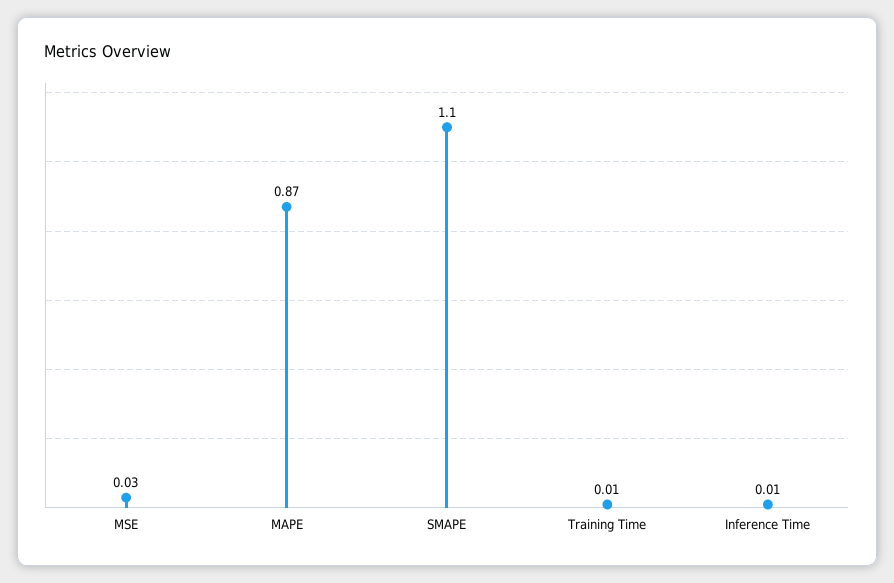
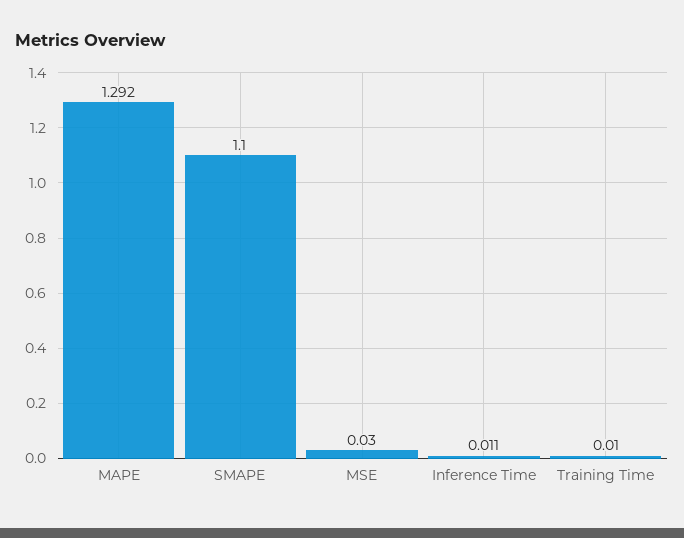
MAPE: 0.87 -> 1.292

